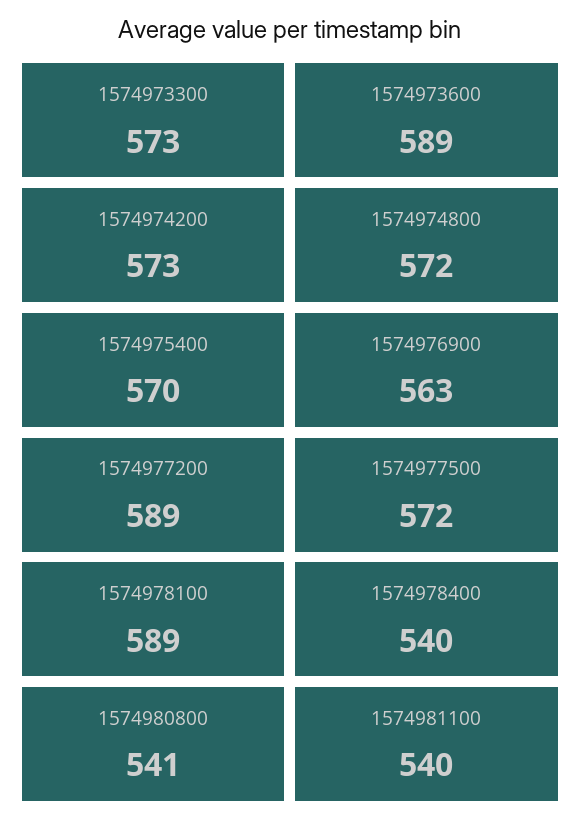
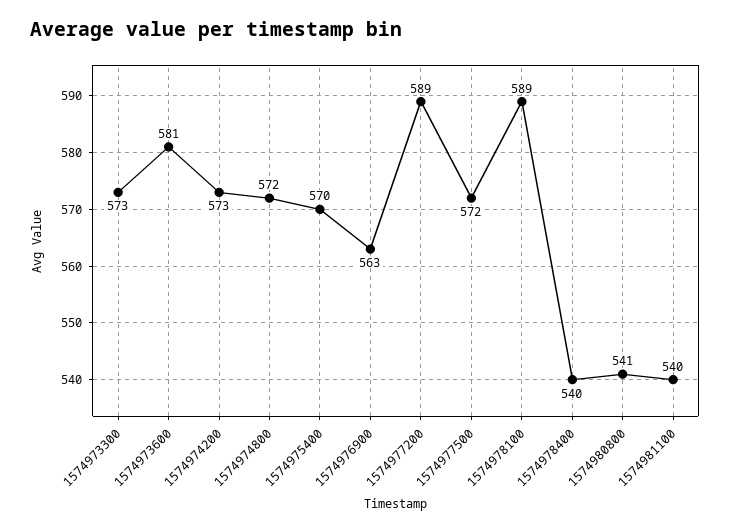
1574973600: 589 -> 581

